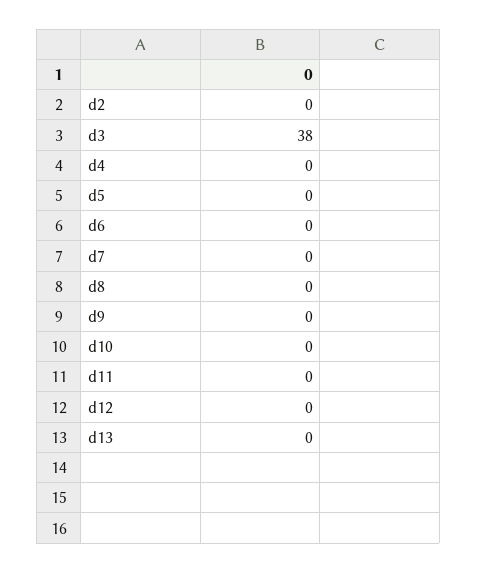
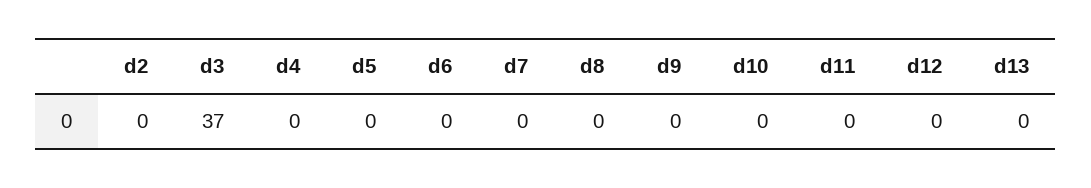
d3: 38 -> 37

